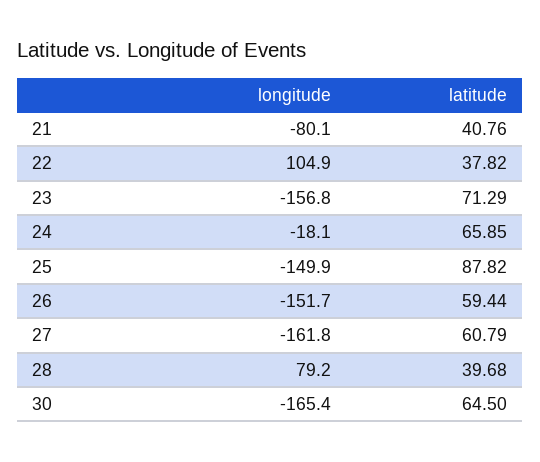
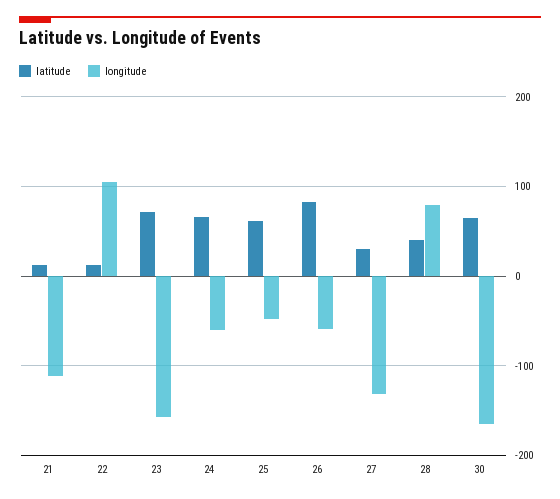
longitude, 21: -80.1 -> -110
latitude, 21: 40.76 -> 10
latitude, 22: 37.82 -> 10
longitude, 24: -18.1 -> -60
longitude, 25: -149.9 -> -50
latitude, 25: 87.82 -> 60
longitude, 26: -151.7 -> -60
latitude, 26: 59.44 -> 80
longitude, 27: -161.8 -> -130
latitude, 27: 60.79 -> 30

